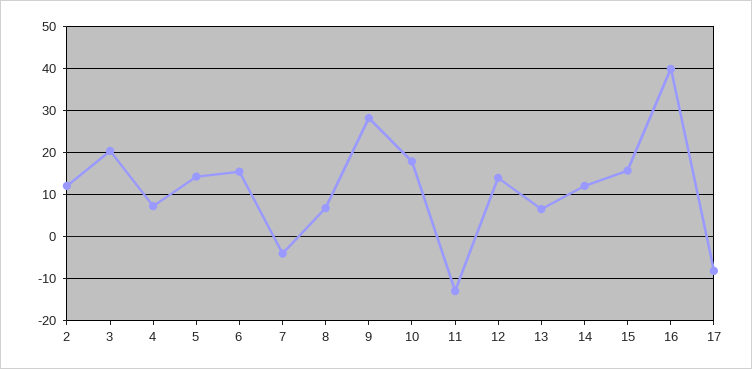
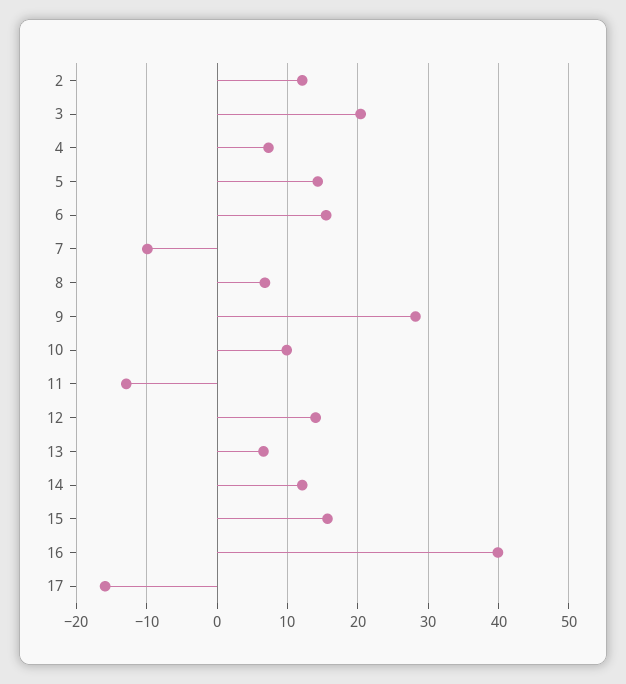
7: -4 -> -10
10: 18 -> 10
17: -8 -> -16

